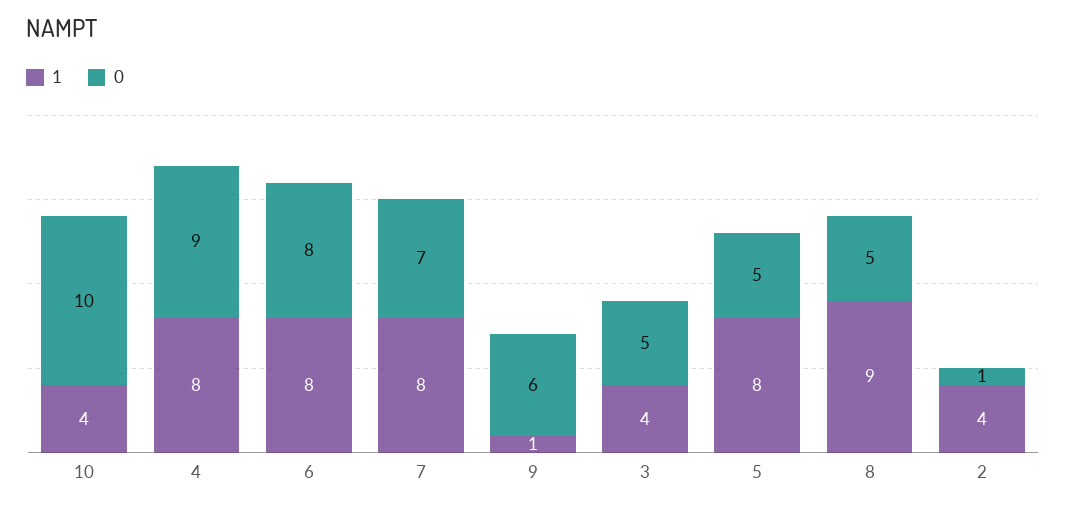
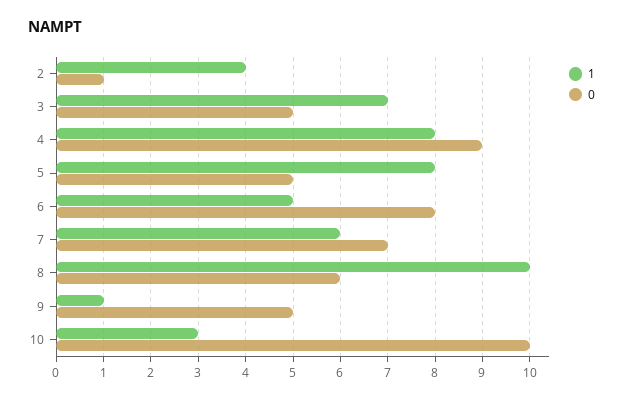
1, 10: 4 -> 3
1, 6: 8 -> 5
1, 7: 8 -> 6
0, 9: 6 -> 5
1, 3: 4 -> 7
1, 8: 9 -> 10
0, 8: 5 -> 6

